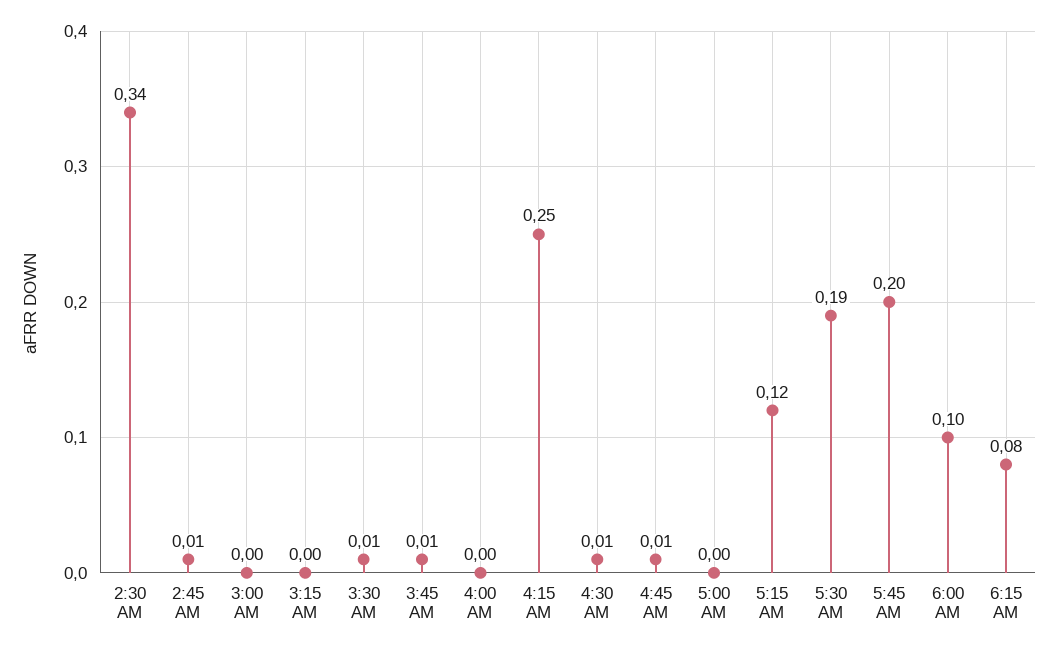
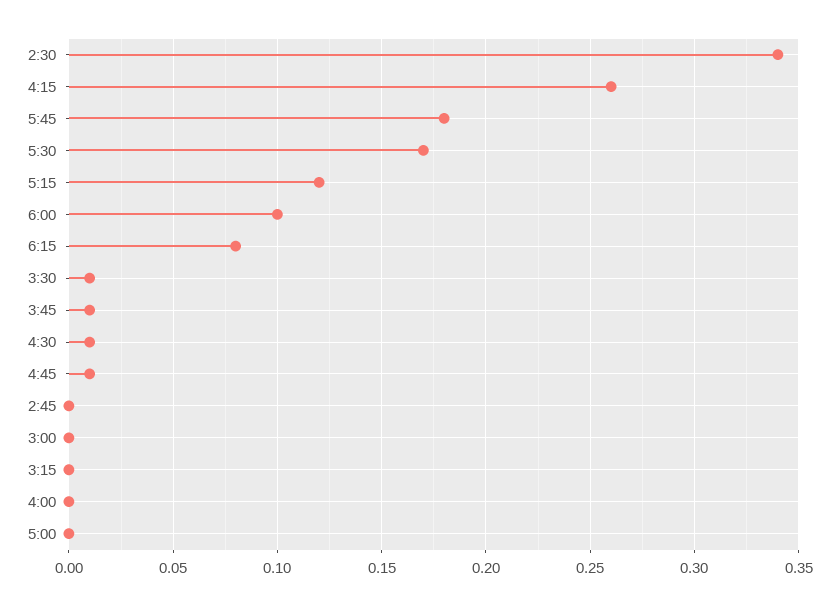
2:45 AM: 0.01 -> 0
4:15 AM: 0.25 -> 0.26
5:30 AM: 0.19 -> 0.17
5:45 AM: 0.2 -> 0.18

